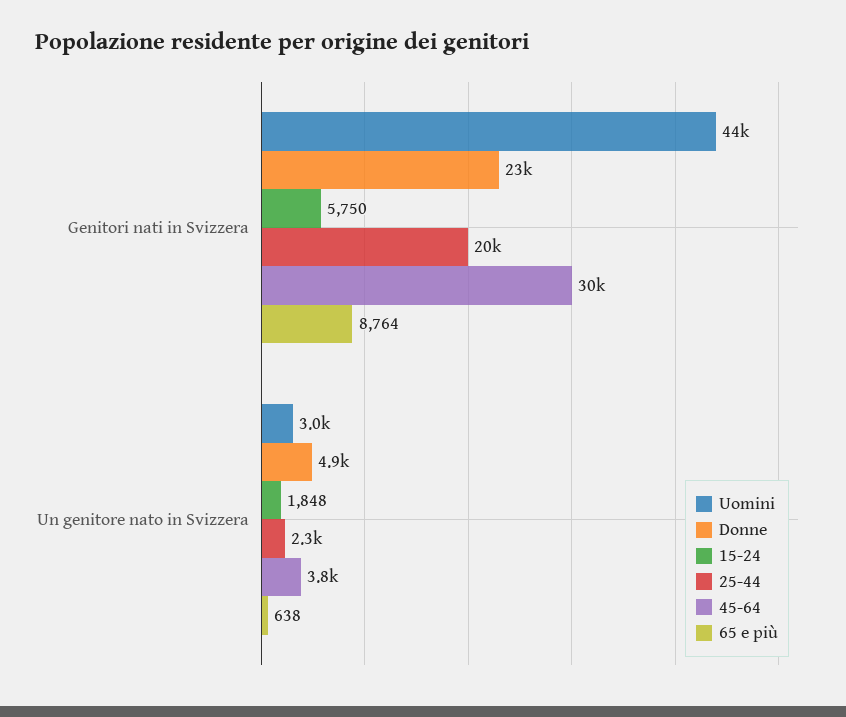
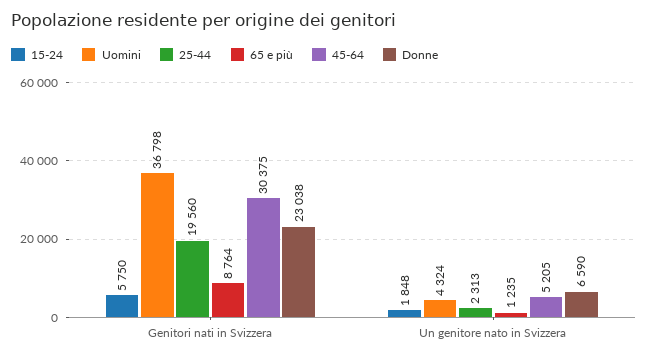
Uomini, Genitori nati in Svizzera: 44000 -> 36798
Uomini, Un genitore nato in Svizzera: 3000 -> 4324
Donne, Un genitore nato in Svizzera: 4900 -> 6590
45-64, Un genitore nato in Svizzera: 3800 -> 5205
65 e più, Un genitore nato in Svizzera: 638 -> 1235

